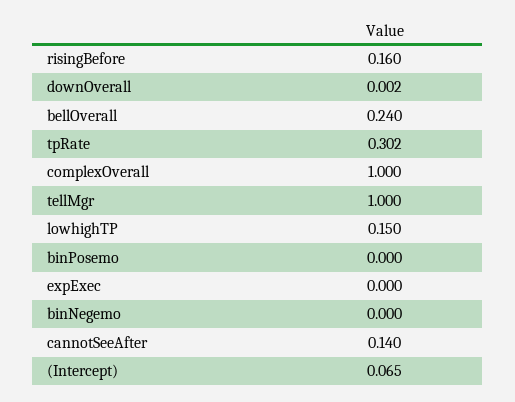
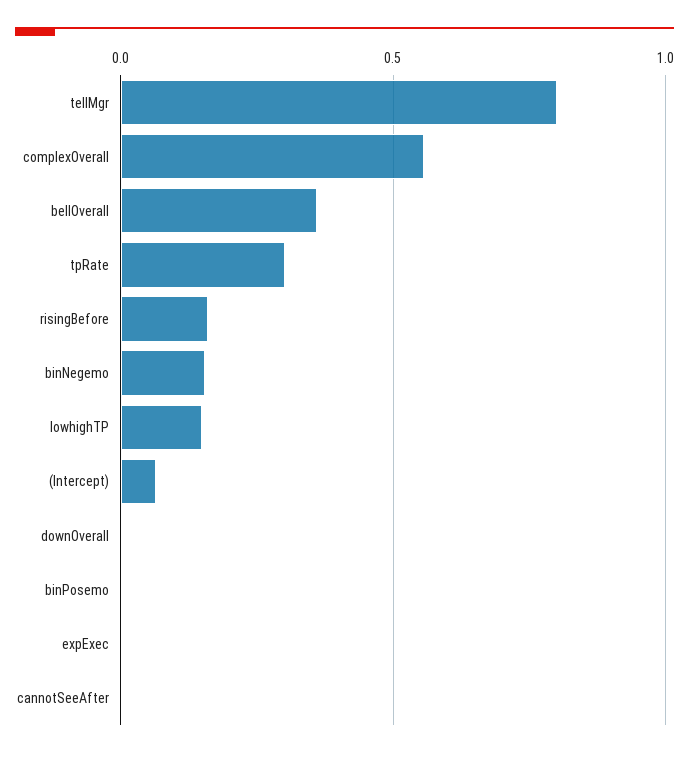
bellOverall: 0.24 -> 0.35
complexOverall: 1 -> 0.55
tellMgr: 1 -> 0.8
binNegemo: 0 -> 0.15
cannotSeeAfter: 0.14 -> 0

